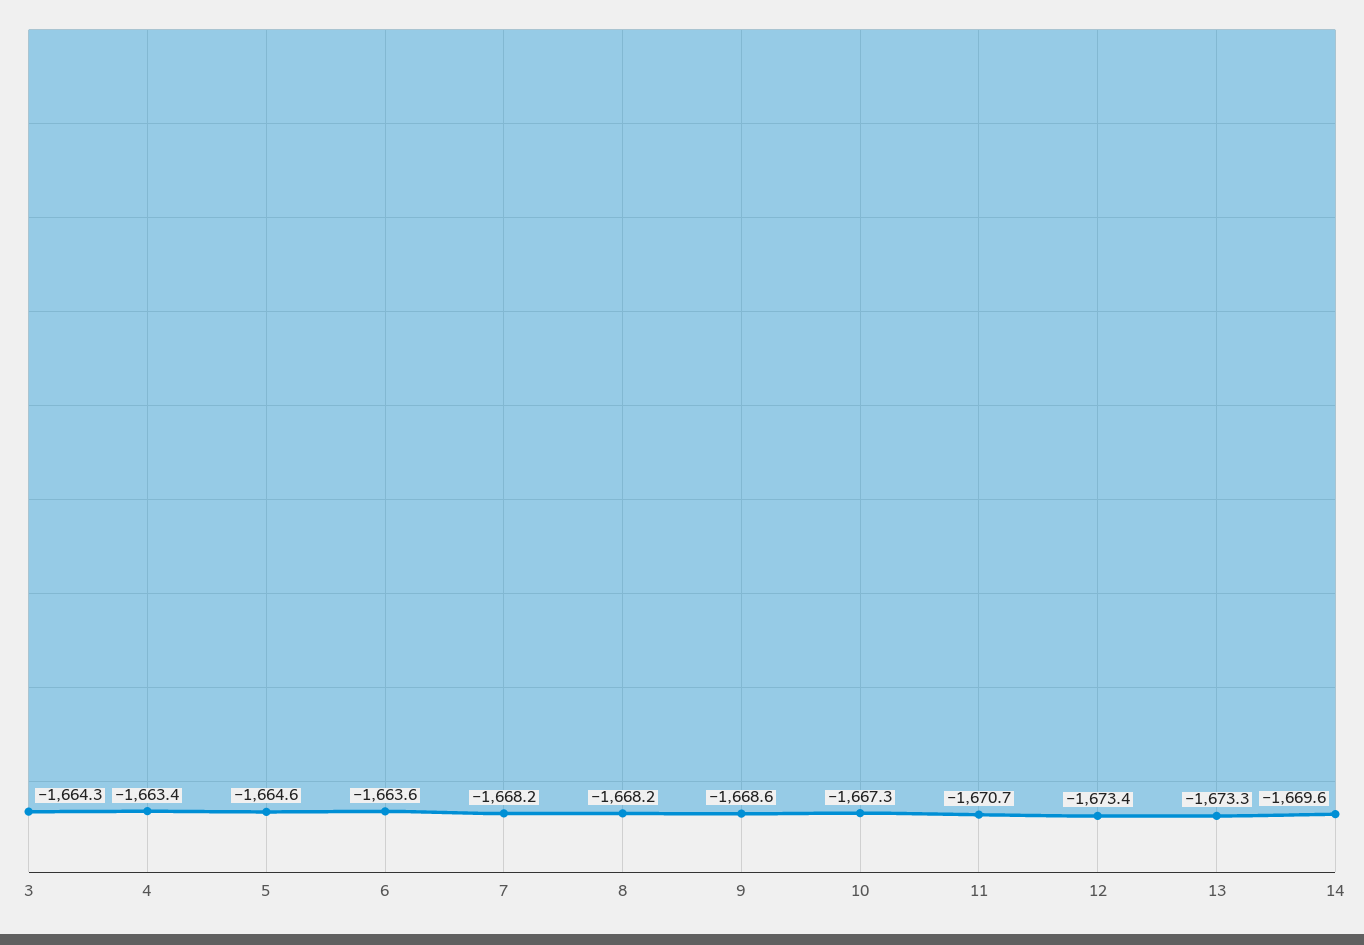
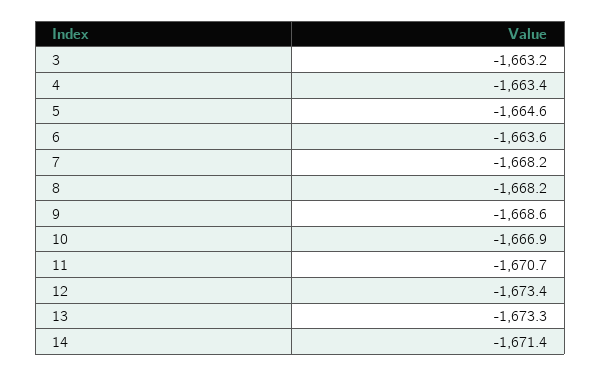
3: -1664.3 -> -1663.2
10: -1667.3 -> -1666.9
14: -1669.6 -> -1671.4

